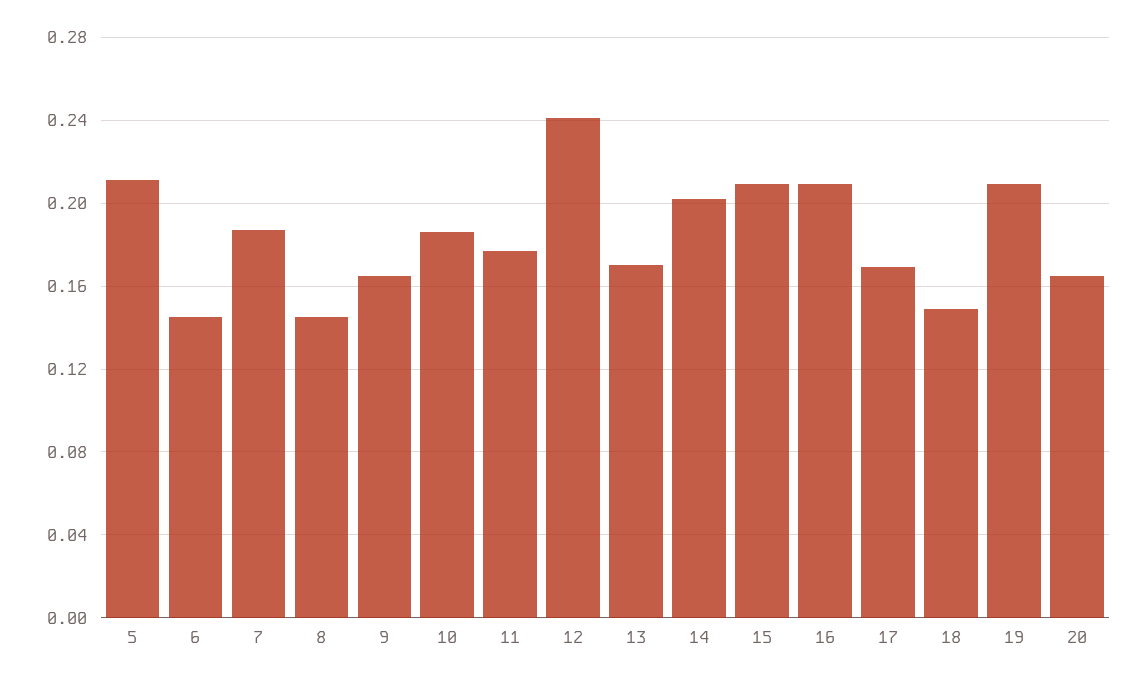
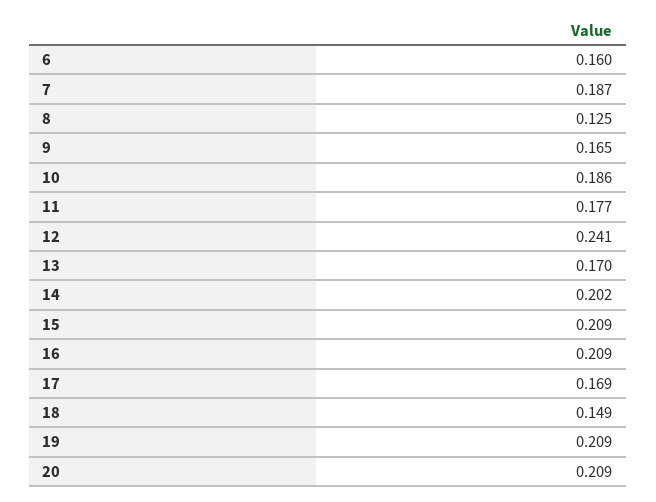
5: 0.21 -> none
6: 0.145 -> 0.16
8: 0.145 -> 0.125
20: 0.165 -> 0.209

